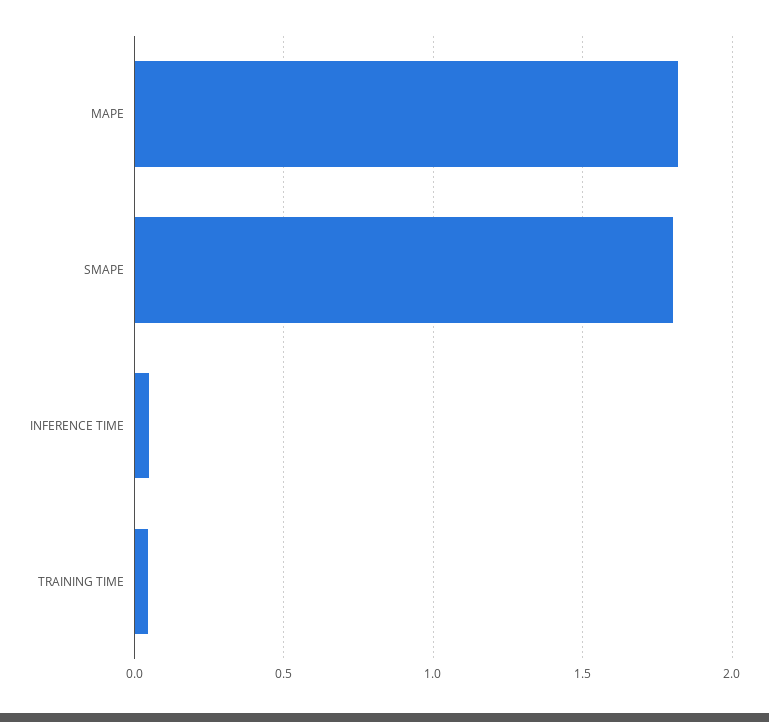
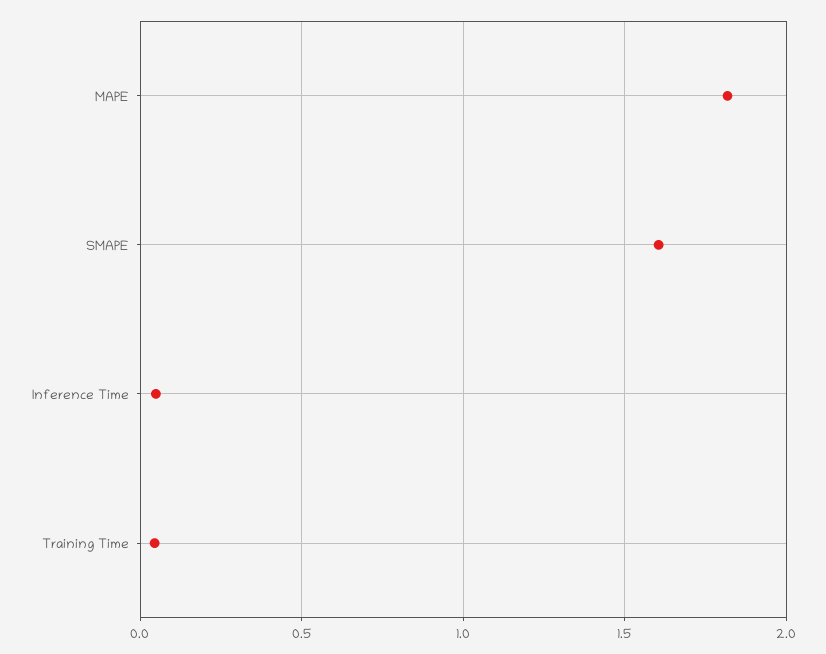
SMAPE: 1.8 -> 1.6

